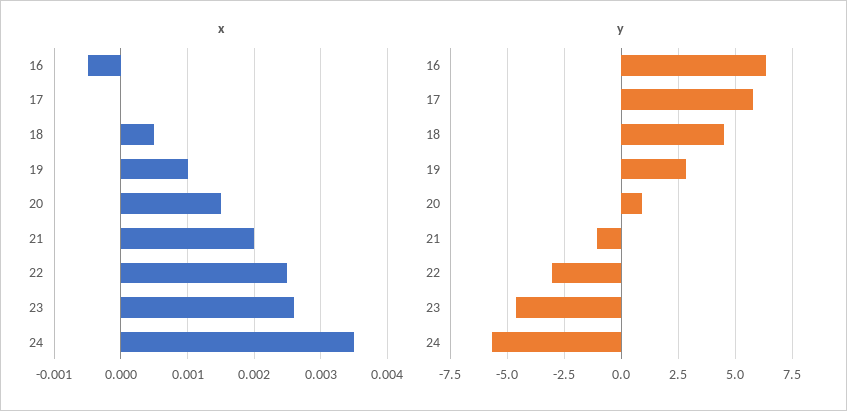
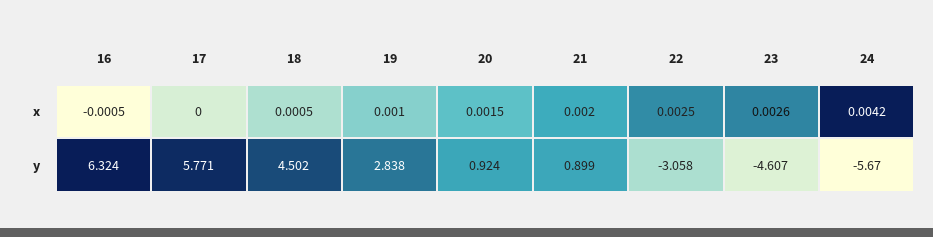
x, 24: 0.0035 -> 0.0042
y, 21: -1 -> 0.899

